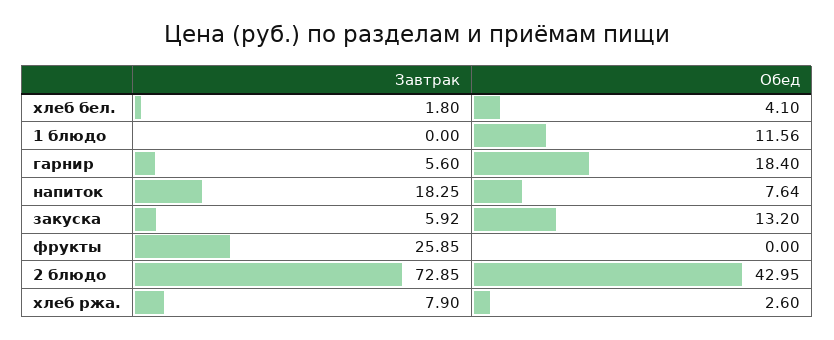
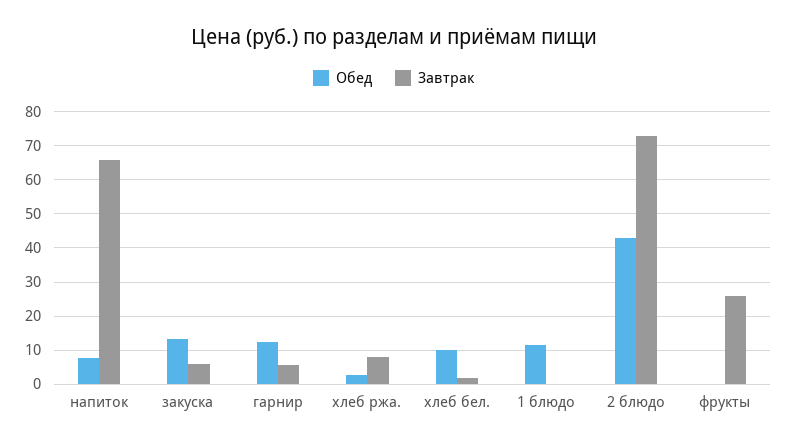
Обед, хлеб бел.: 4.1 -> 10
Обед, гарнир: 18.4 -> 12
Завтрак, напиток: 18.25 -> 66

